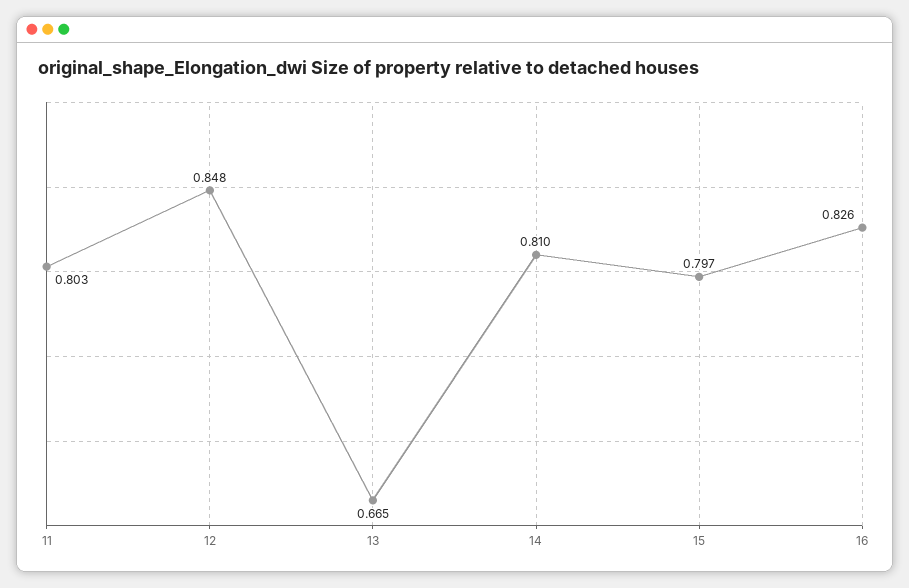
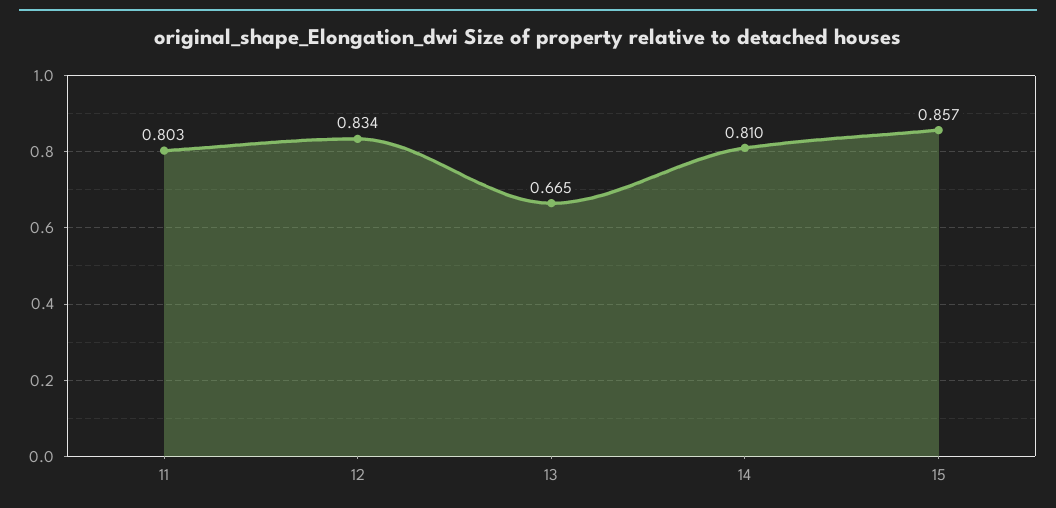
12: 0.848 -> 0.834
15: 0.797 -> 0.857
16: 0.826 -> none

